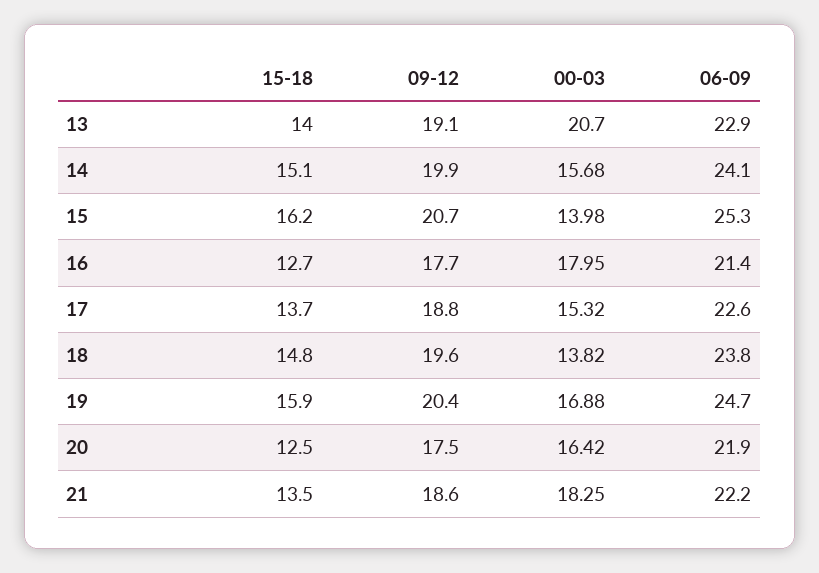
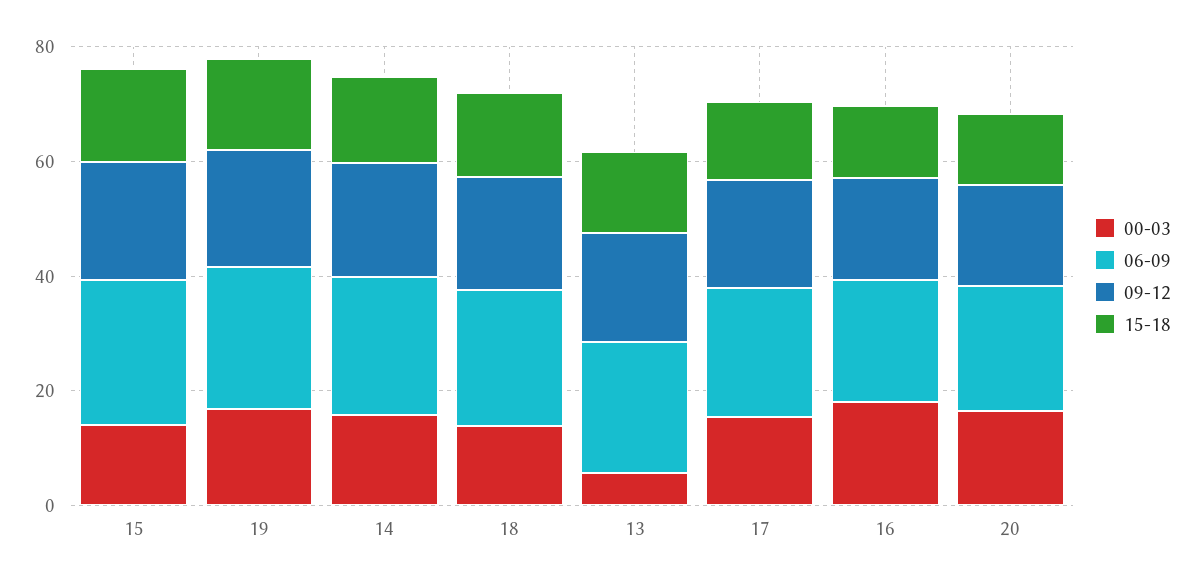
00-03, 13: 20.7 -> 5
15-18, 21: 13.5 -> none
09-12, 21: 18.6 -> none
00-03, 21: 18.25 -> none
06-09, 21: 22.2 -> none

